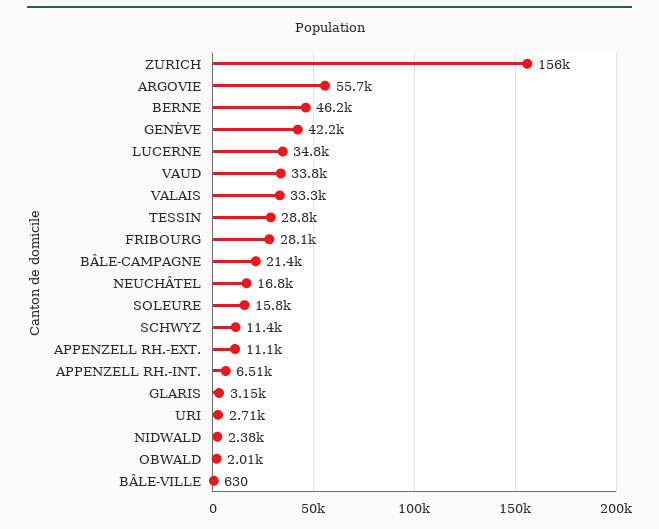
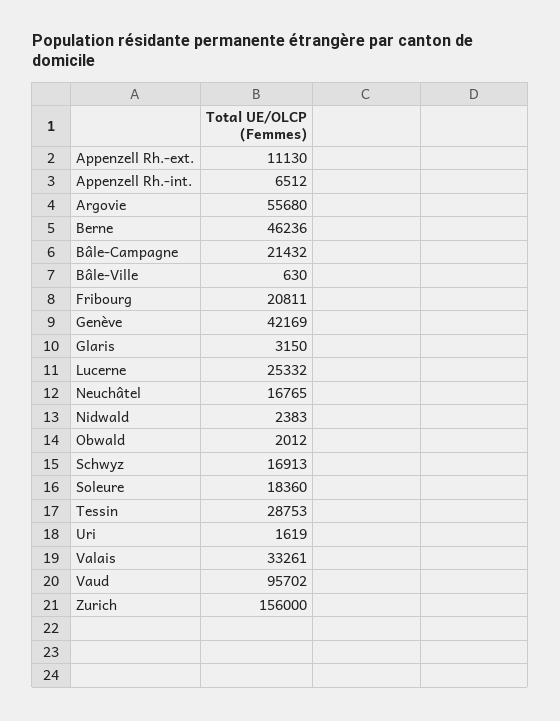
LUCERNE: 34800 -> 25332
VAUD: 33800 -> 95702
FRIBOURG: 28100 -> 20811
SOLEURE: 15800 -> 18360
SCHWYZ: 11400 -> 16913
URI: 2710 -> 1619

